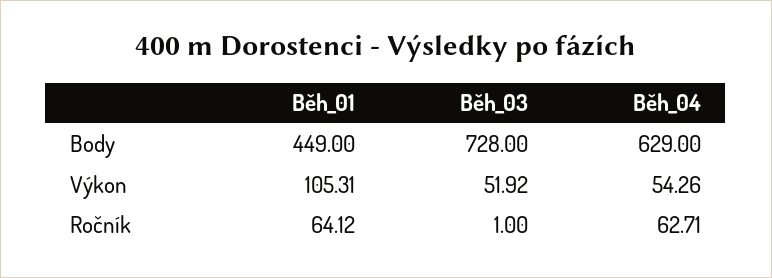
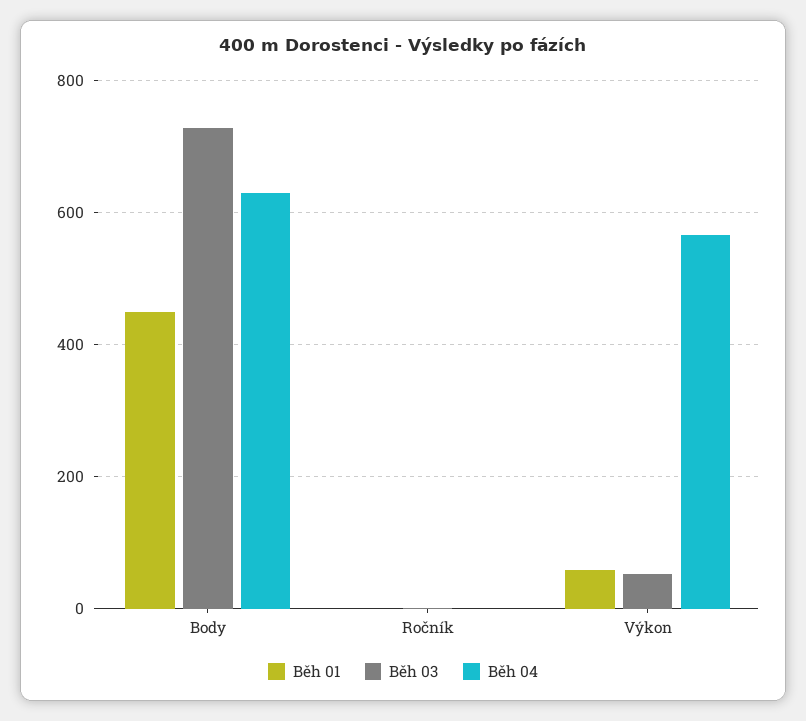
Běh_01, Výkon: 105.31 -> 60
Běh_04, Výkon: 54.26 -> 560
Běh_01, Ročník: 64.12 -> 0
Běh_04, Ročník: 62.71 -> 0

